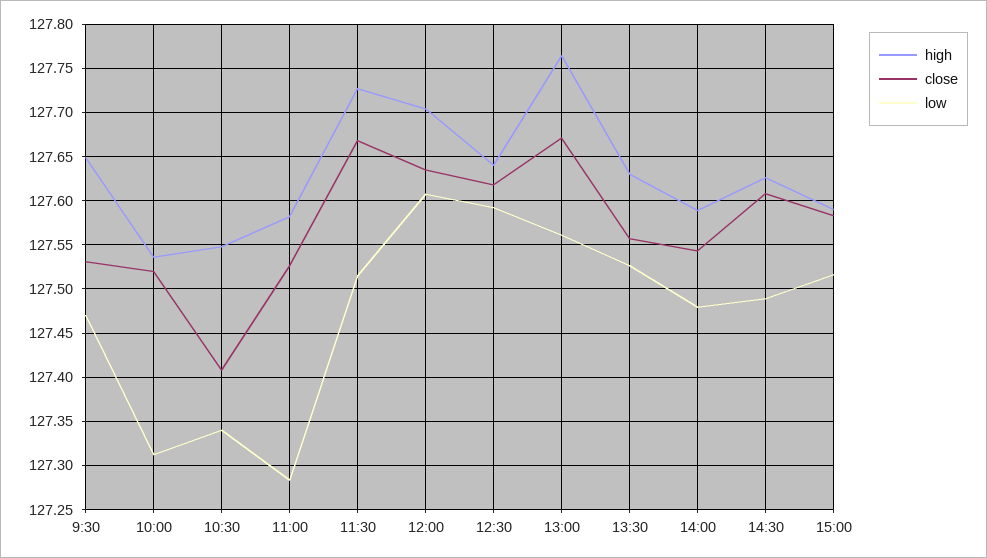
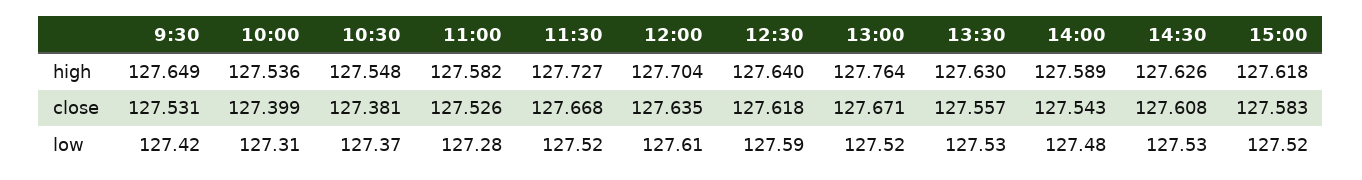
low, 9:30: 127.47 -> 127.42
close, 10:00: 127.52 -> 127.399
close, 10:30: 127.41 -> 127.381
low, 10:30: 127.34 -> 127.37
low, 13:00: 127.56 -> 127.52
low, 14:30: 127.49 -> 127.53
high, 15:00: 127.59 -> 127.618

